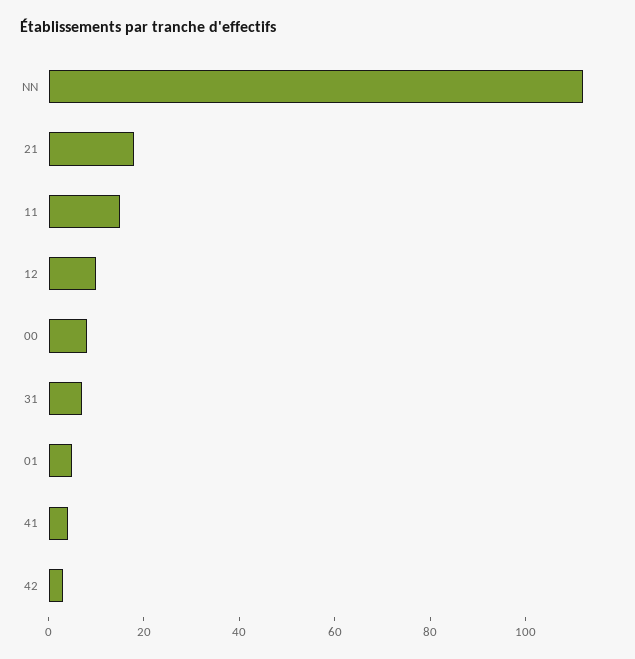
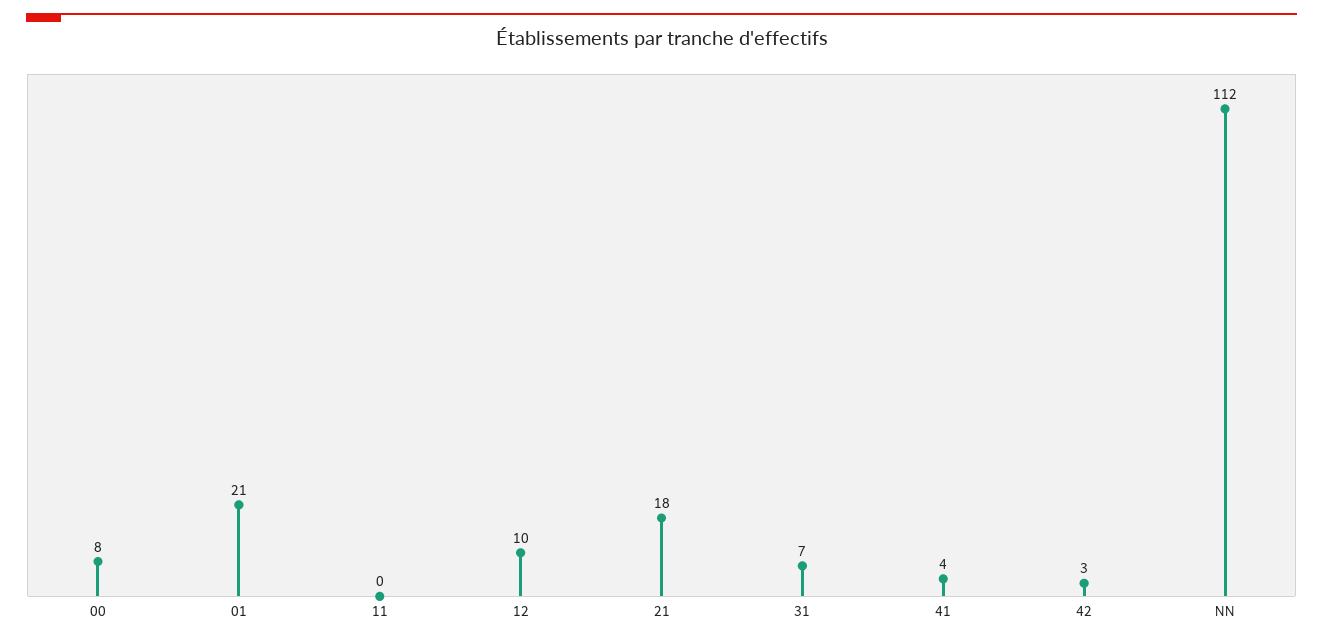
11: 15 -> 0
01: 5 -> 21

